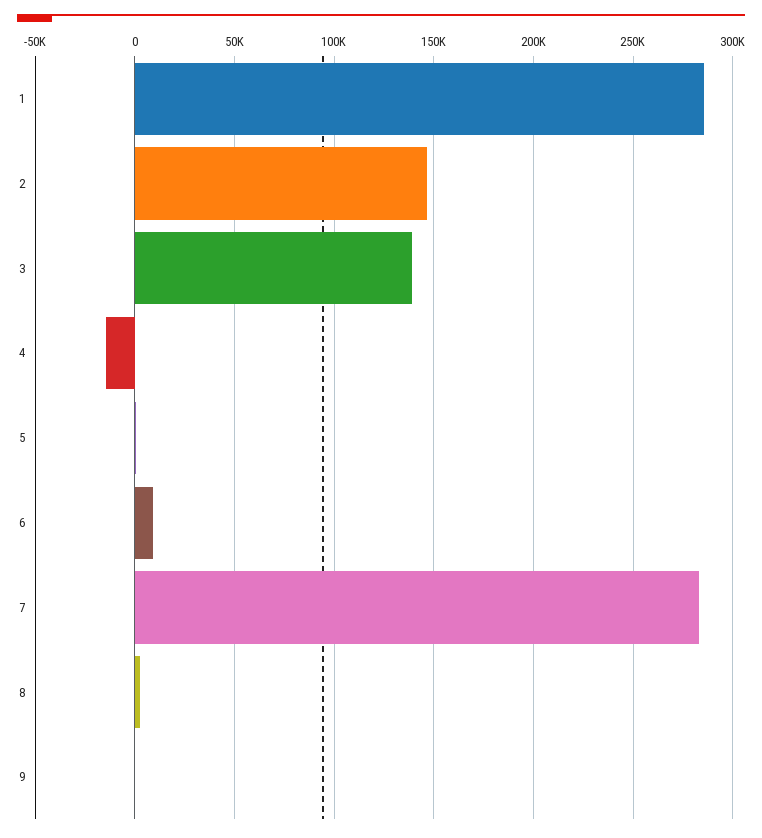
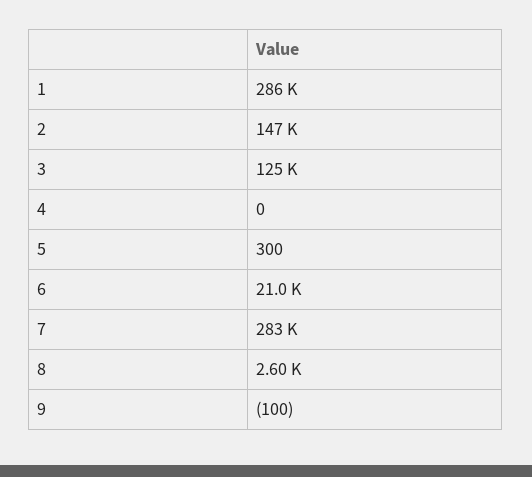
3: 140000 -> 125000
4: -15000 -> 0
6: 10000 -> 21000

